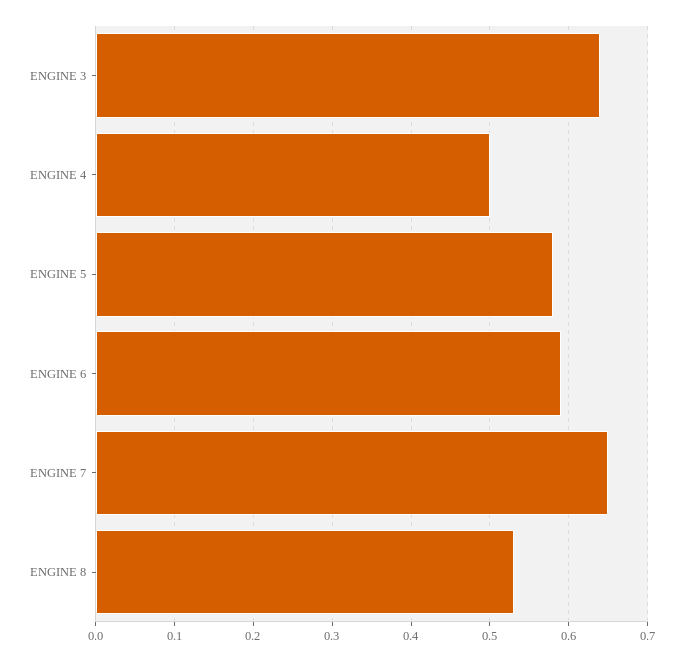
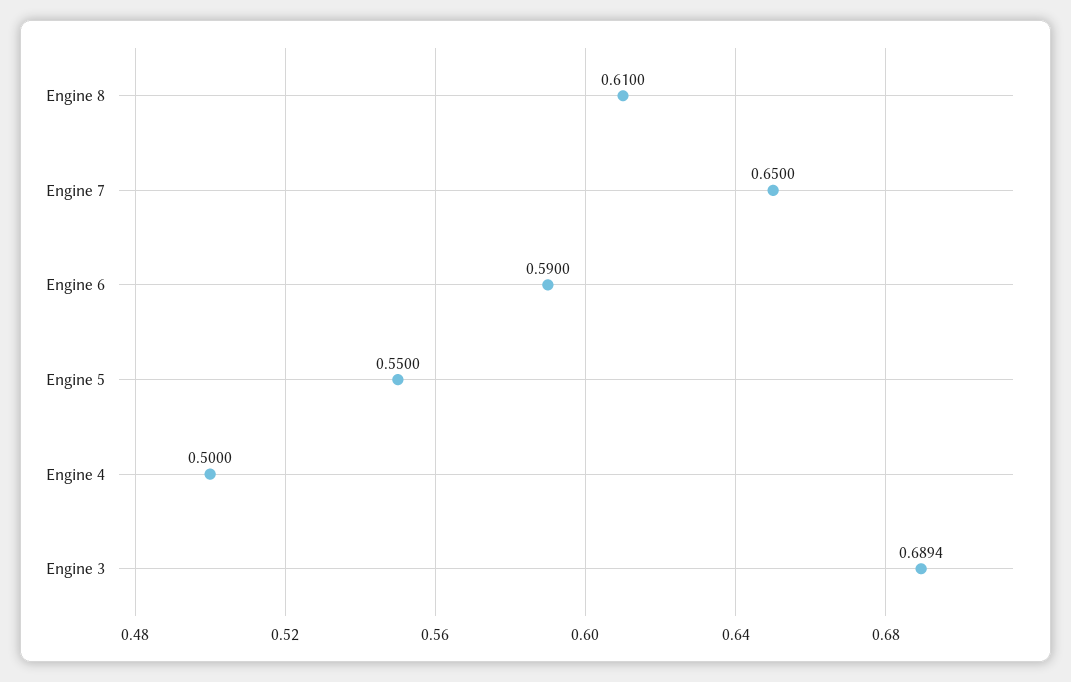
ENGINE 3: 0.64 -> 0.6894
ENGINE 5: 0.58 -> 0.55
ENGINE 8: 0.53 -> 0.61

